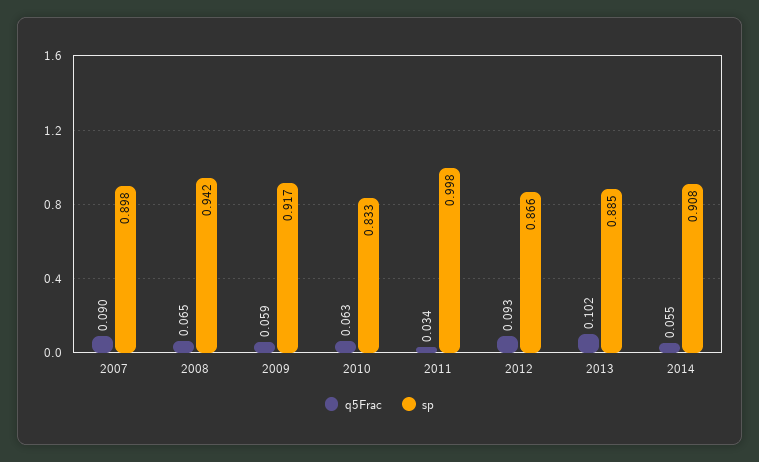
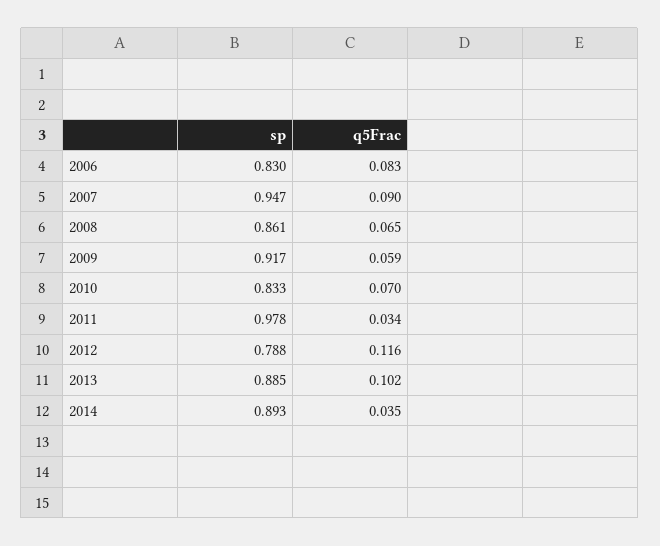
sp, 2007: 0.898 -> 0.947
sp, 2008: 0.942 -> 0.861
q5Frac, 2010: 0.063 -> 0.07
sp, 2011: 0.998 -> 0.978
q5Frac, 2012: 0.093 -> 0.116
sp, 2012: 0.866 -> 0.788
q5Frac, 2014: 0.055 -> 0.035
sp, 2014: 0.908 -> 0.893
sp, 2006: none -> 0.83
q5Frac, 2006: none -> 0.083

